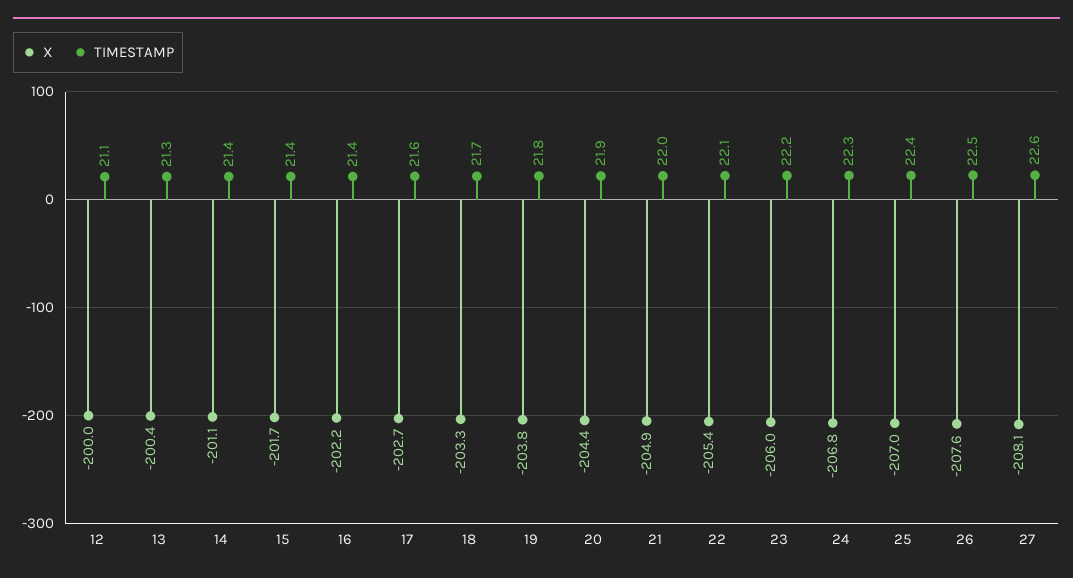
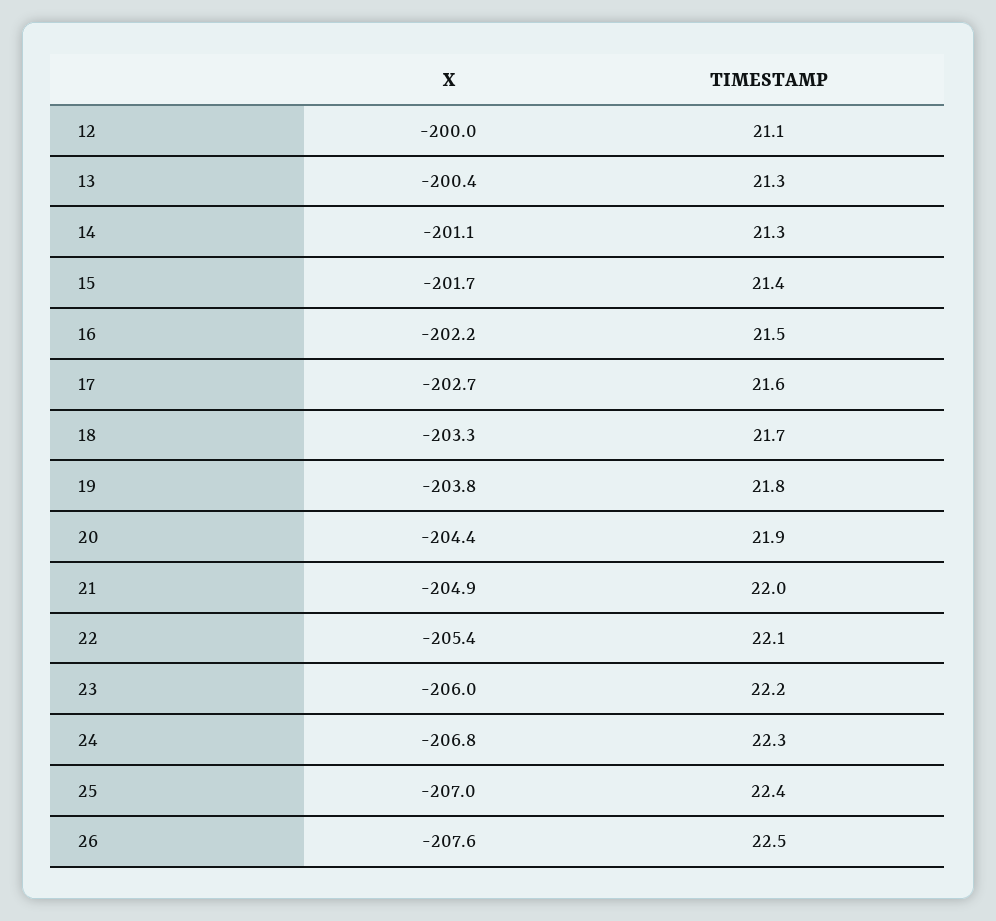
TIMESTAMP, 14: 21.4 -> 21.3
TIMESTAMP, 16: 21.4 -> 21.5
X, 27: -208.1 -> none
TIMESTAMP, 27: 22.6 -> none

